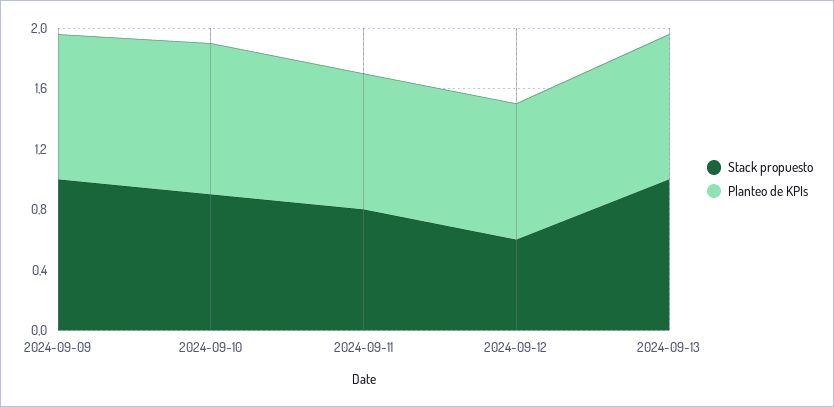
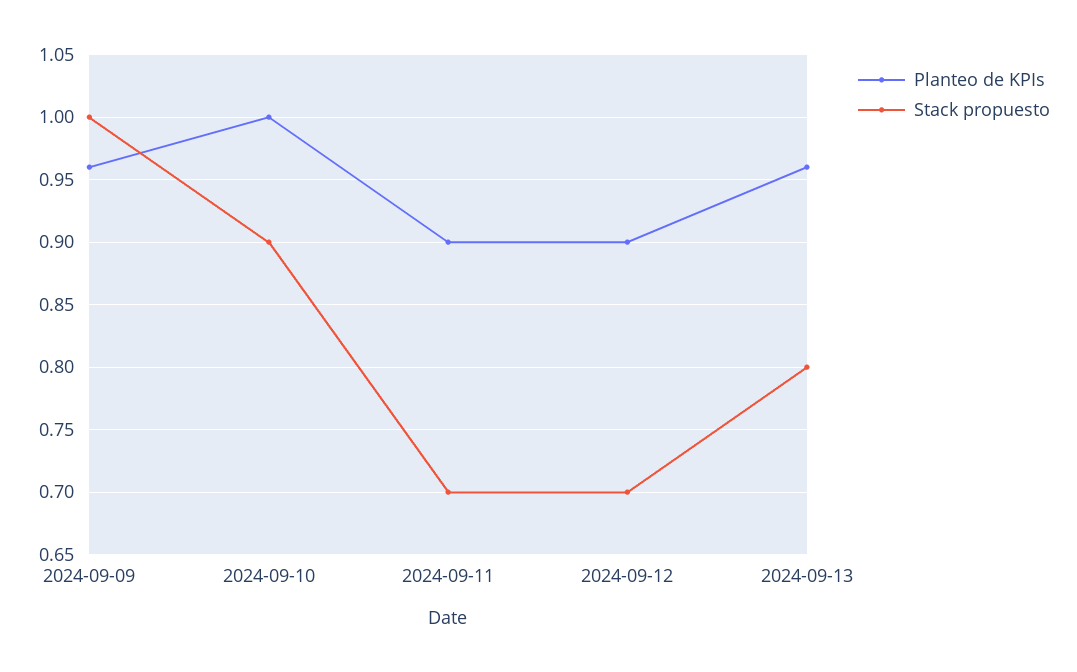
Stack propuesto, 2024-09-11: 0.8 -> 0.7
Stack propuesto, 2024-09-12: 0.6 -> 0.7
Stack propuesto, 2024-09-13: 1 -> 0.8

